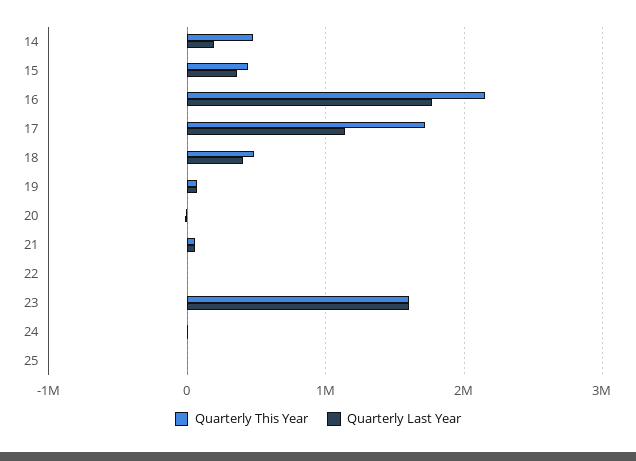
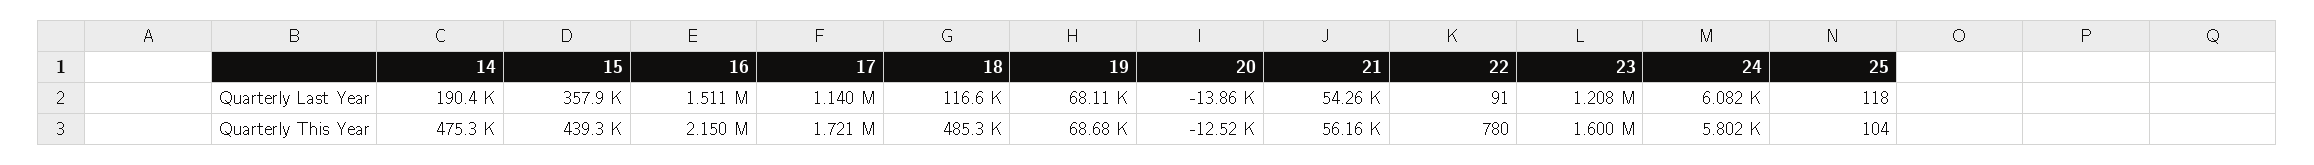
Quarterly Last Year, 16: 1800000 -> 1511000
Quarterly Last Year, 18: 400000 -> 116600
Quarterly Last Year, 23: 1600000 -> 1208000

